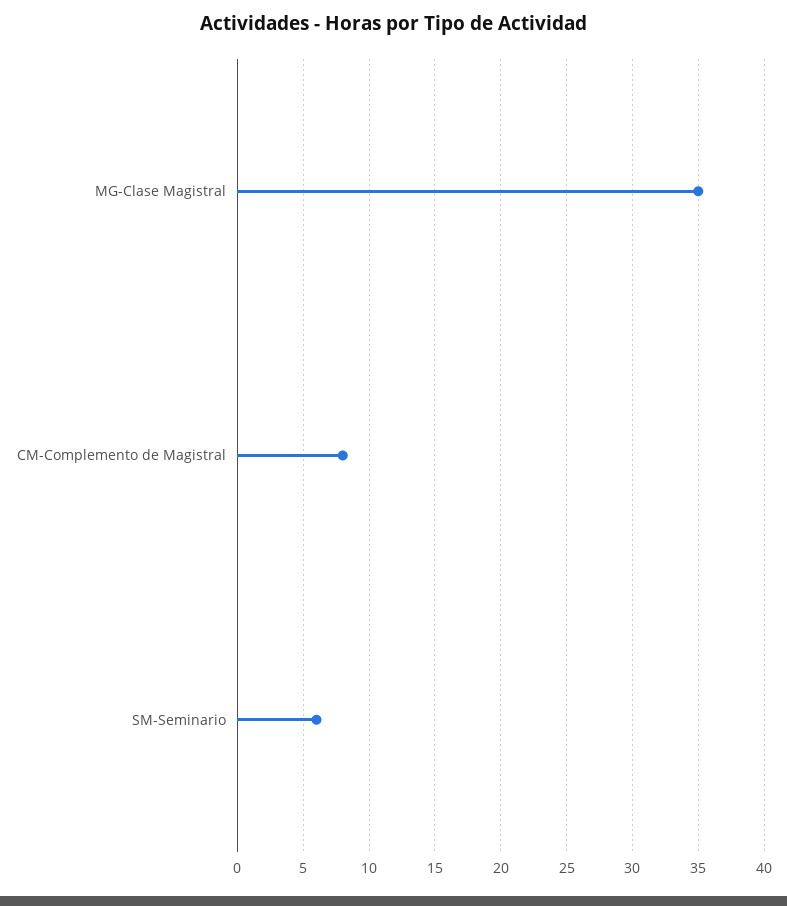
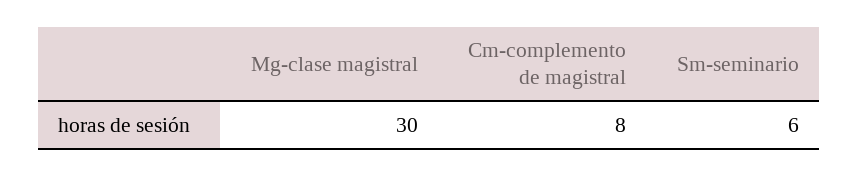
MG-Clase Magistral: 35 -> 30

